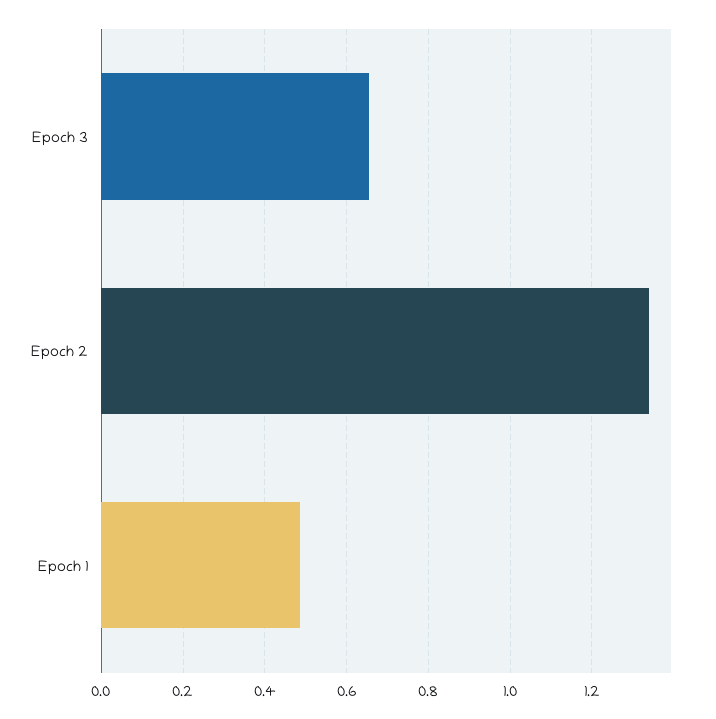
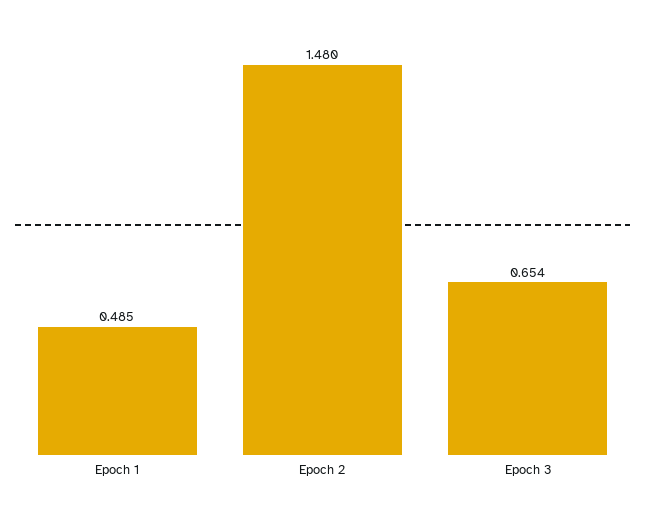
Epoch 2: 1.34 -> 1.48

